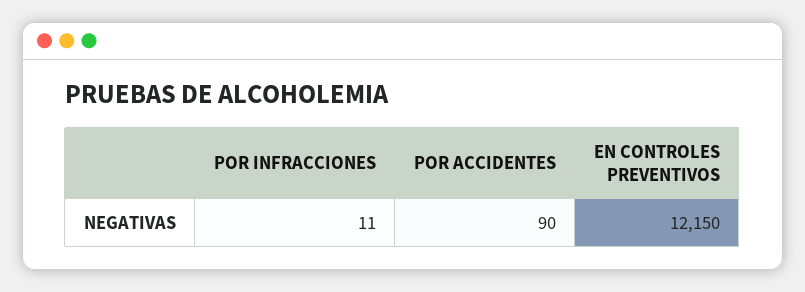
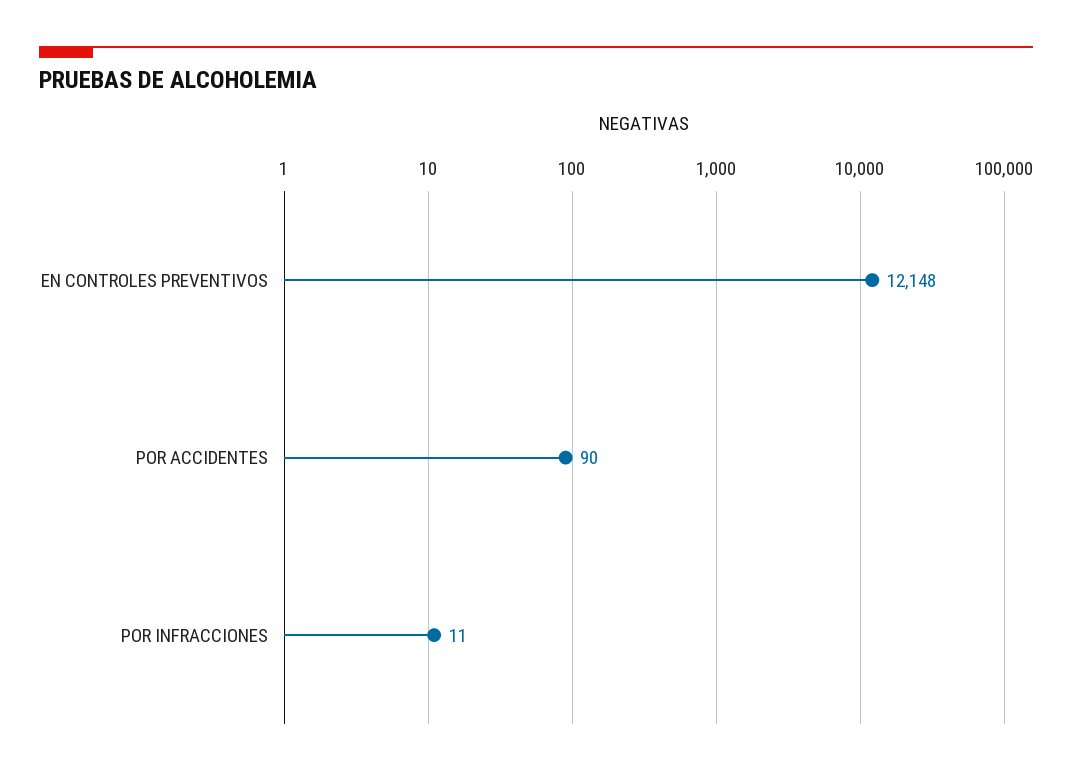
EN CONTROLES PREVENTIVOS: 12150 -> 12148

